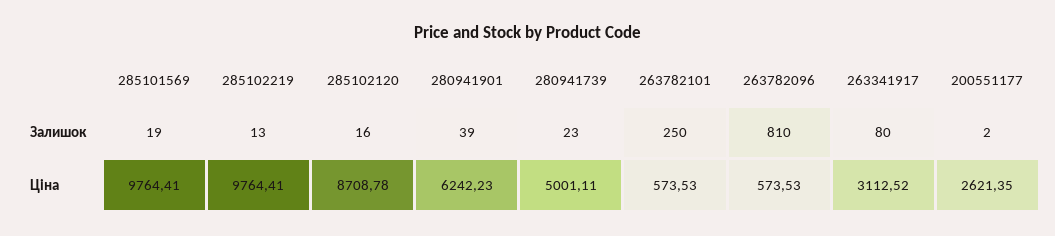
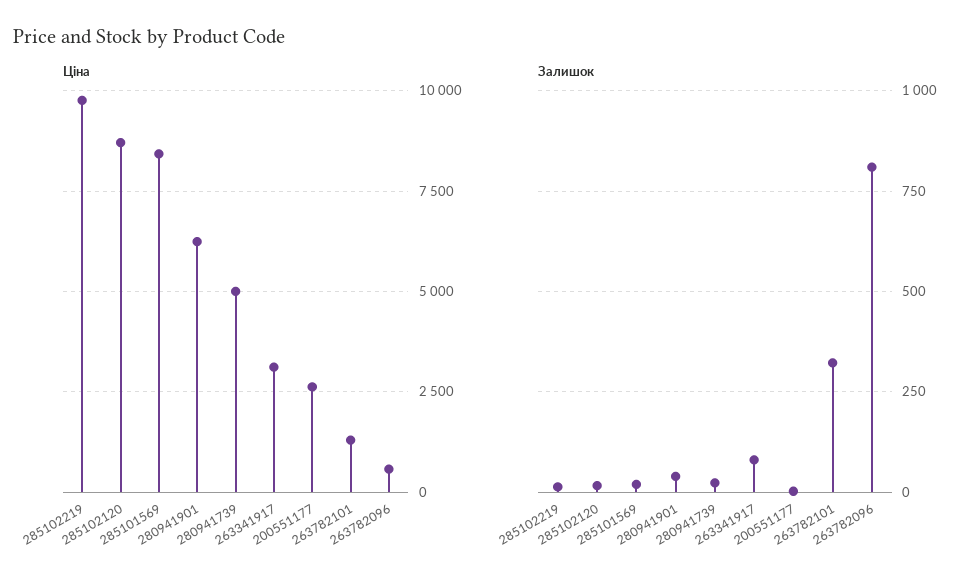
Залишок, 263782101: 250 -> 325
Ціна, 285101569: 9764.41 -> 8500
Ціна, 263782101: 573.53 -> 1250

